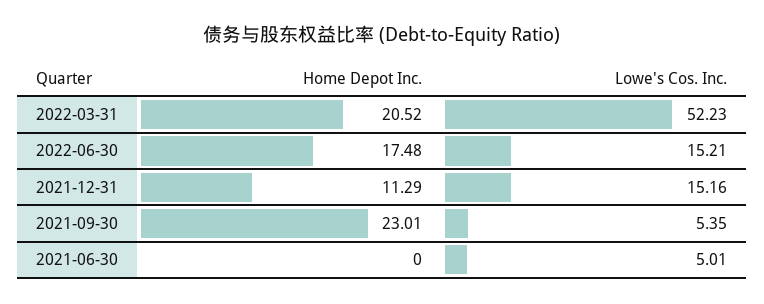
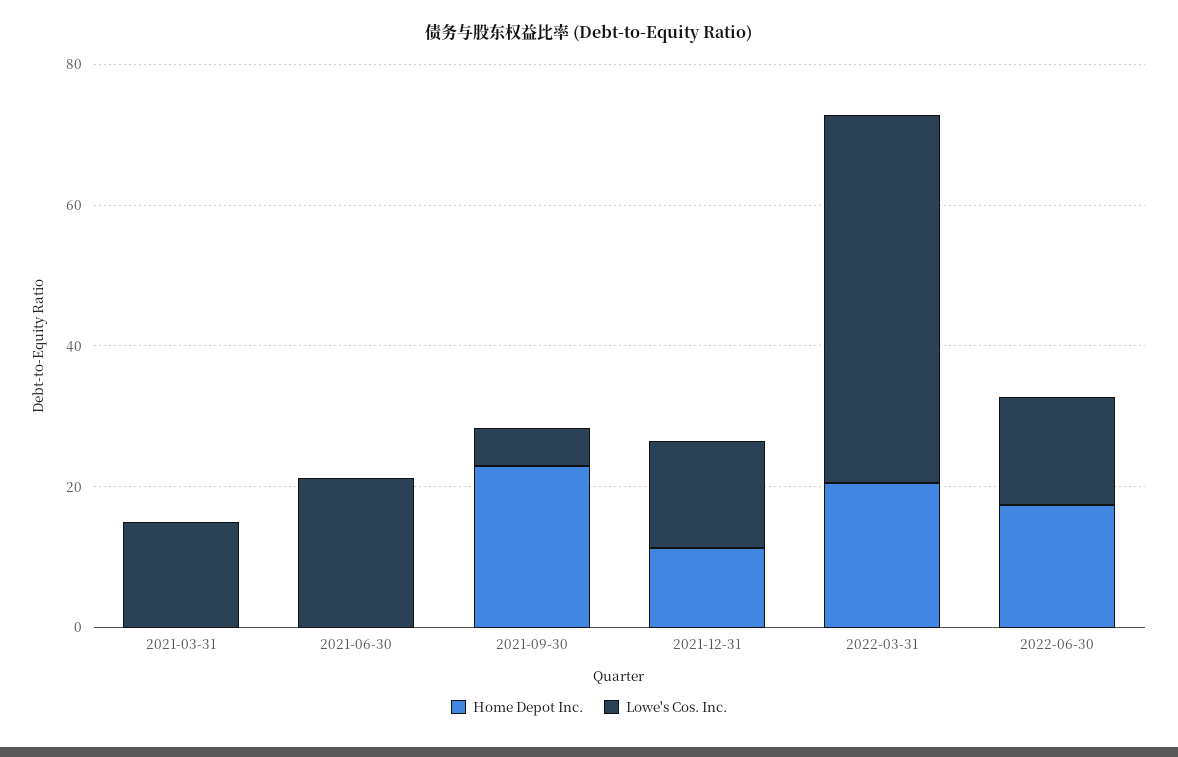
Lowe's Cos. Inc., 2021-06-30: 5.01 -> 20
Home Depot Inc., 2021-03-31: none -> 0
Lowe's Cos. Inc., 2021-03-31: none -> 15

